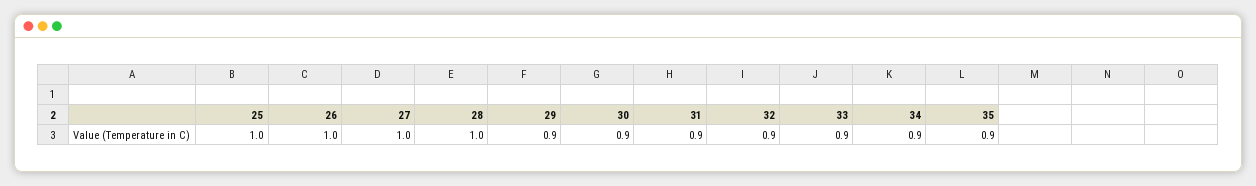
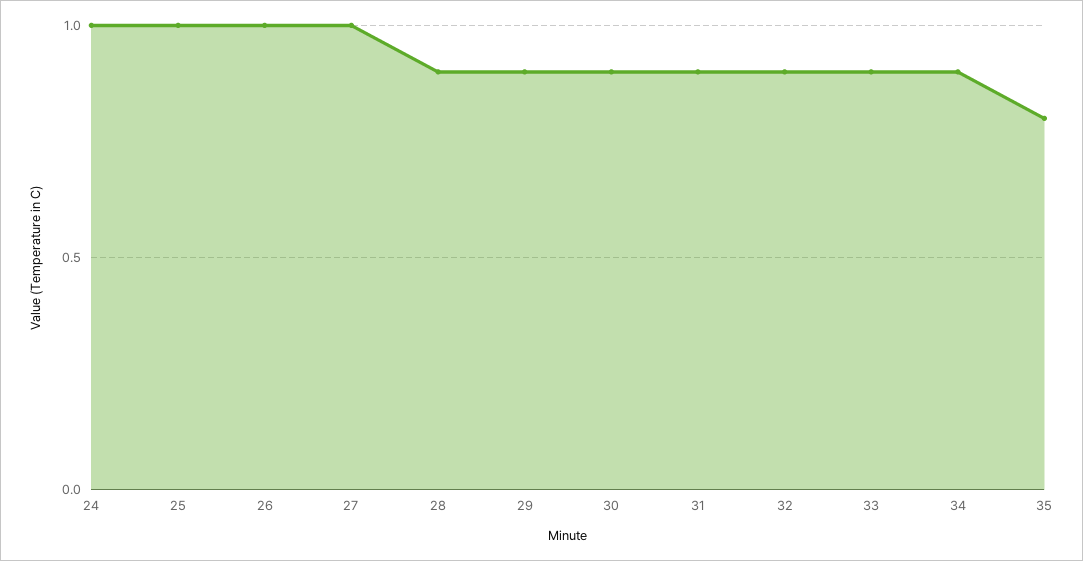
28: 1 -> 0.9
35: 0.9 -> 0.8
24: none -> 1

